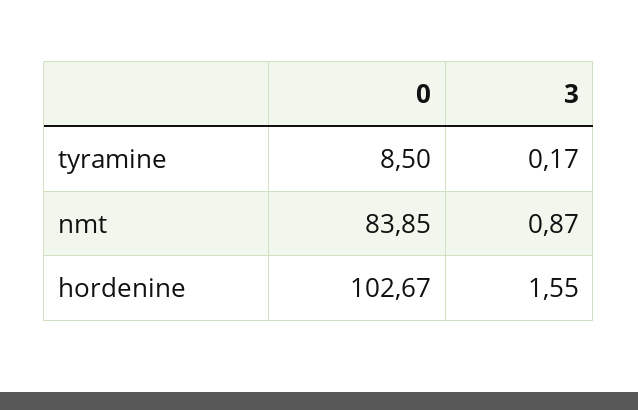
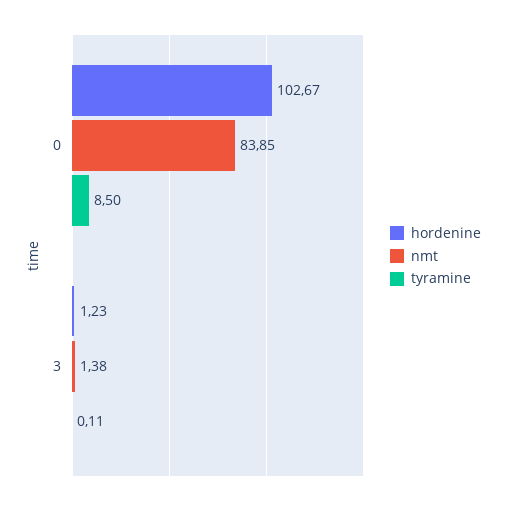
tyramine, 3: 0.17 -> 0.11
nmt, 3: 0.87 -> 1.38
hordenine, 3: 1.55 -> 1.23

